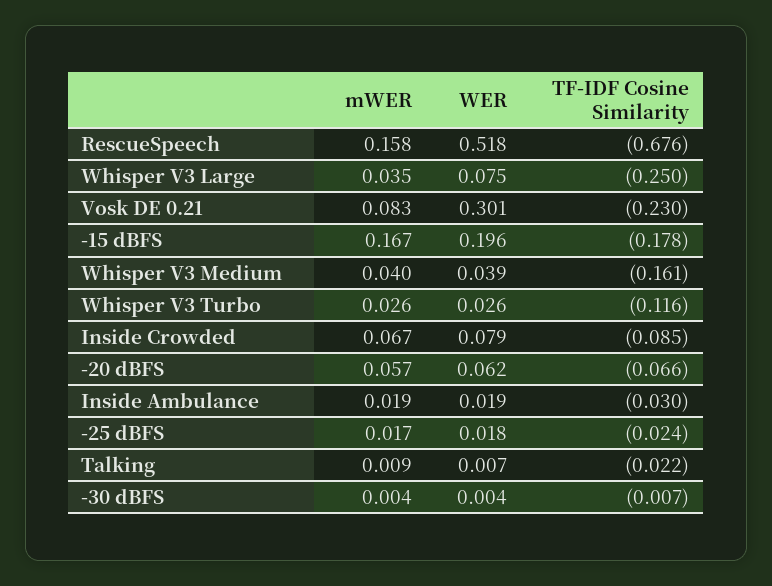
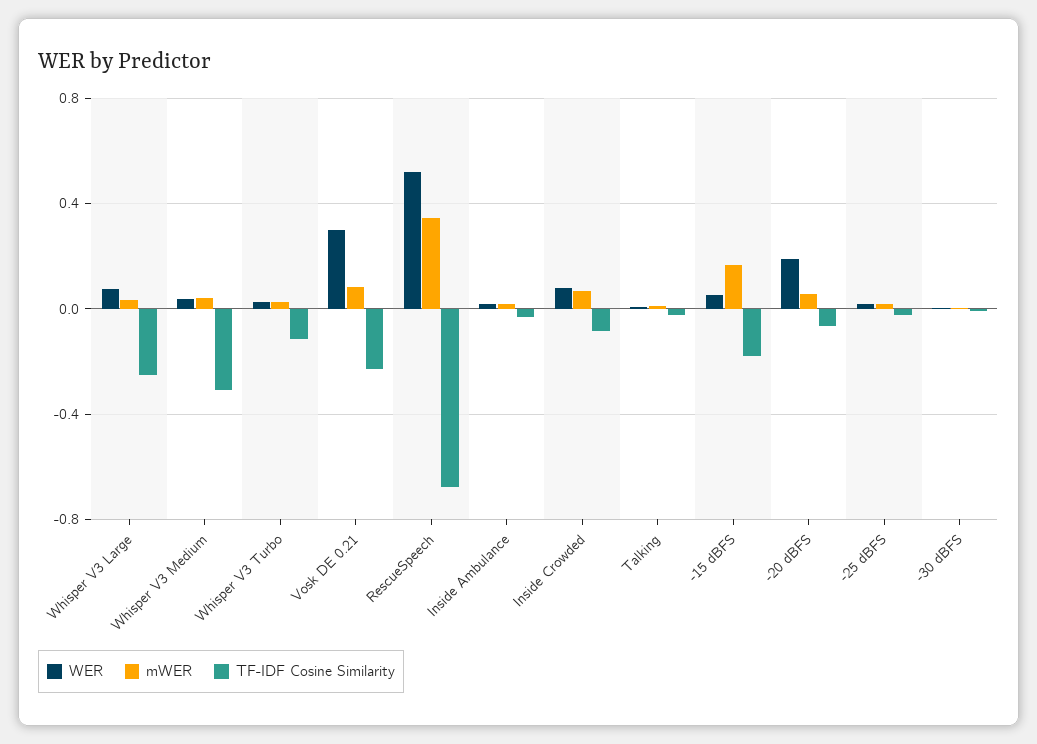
mWER, RescueSpeech: 0.158 -> 0.35
WER, -15 dBFS: 0.196 -> 0.05
TF-IDF Cosine Similarity, Whisper V3 Medium: -0.161 -> -0.3
WER, -20 dBFS: 0.062 -> 0.2

